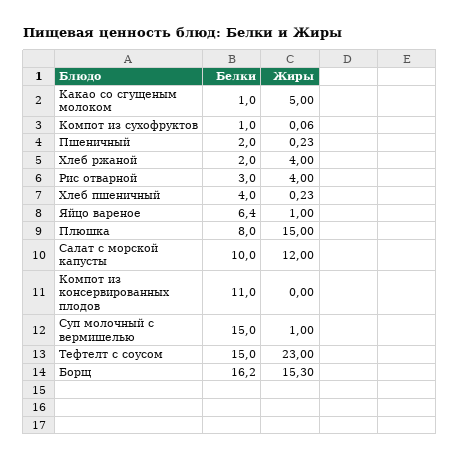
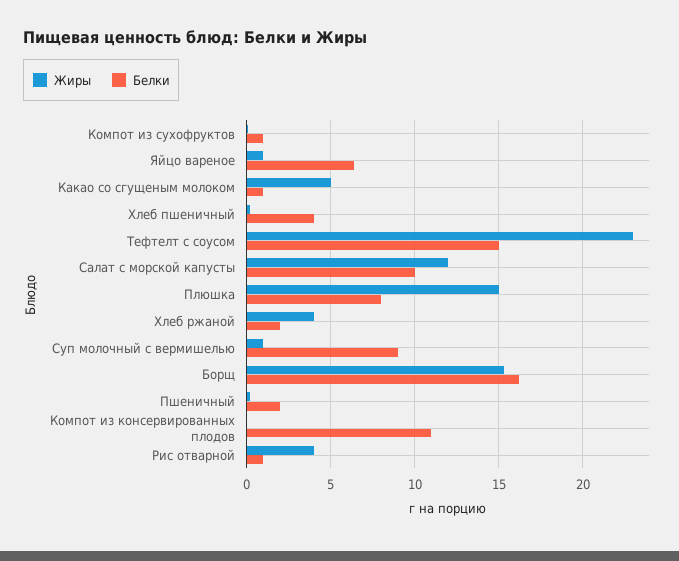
Белки, Рис отварной: 3 -> 1
Белки, Суп молочный с вермишелью: 15 -> 9

